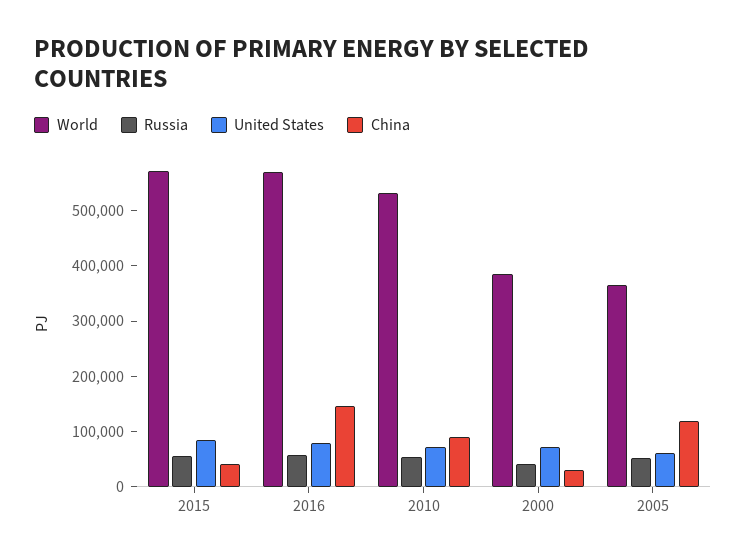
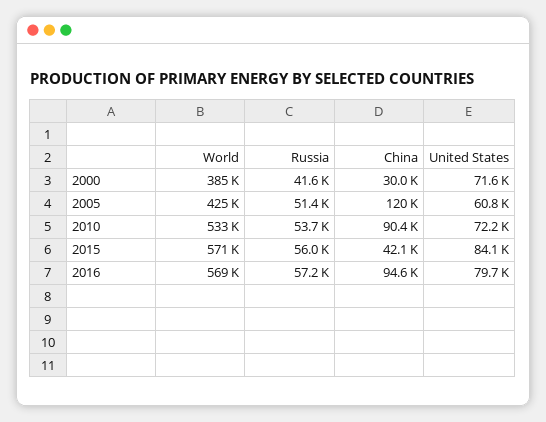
China, 2016: 140000 -> 94600
World, 2005: 360000 -> 425000

